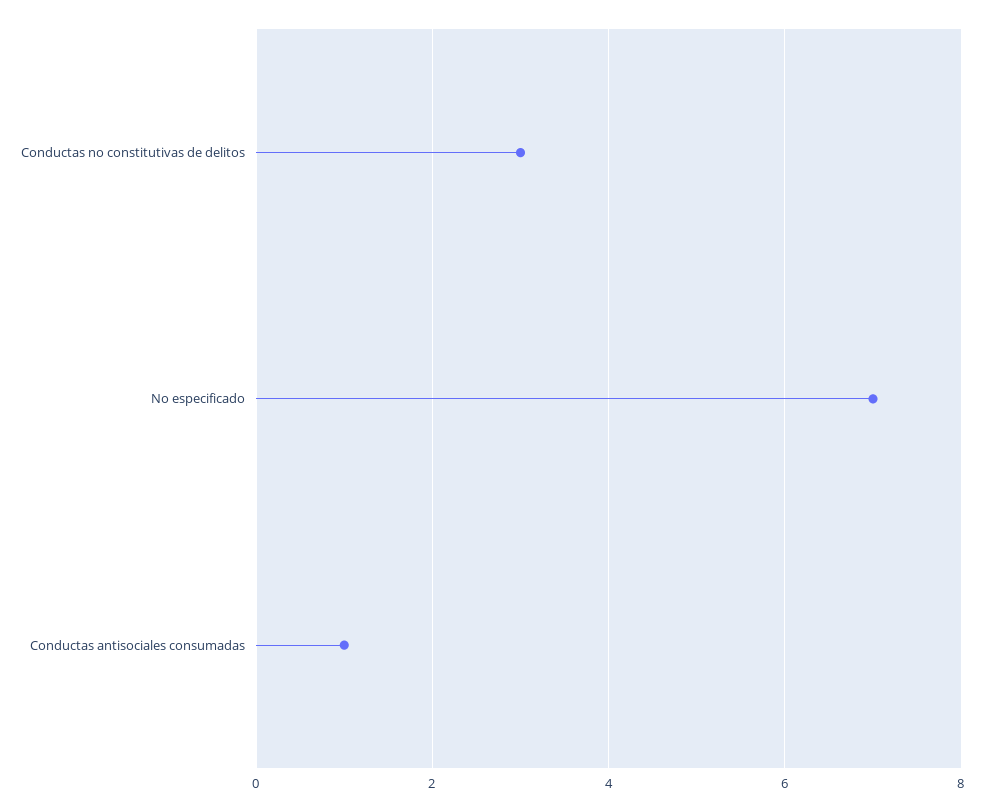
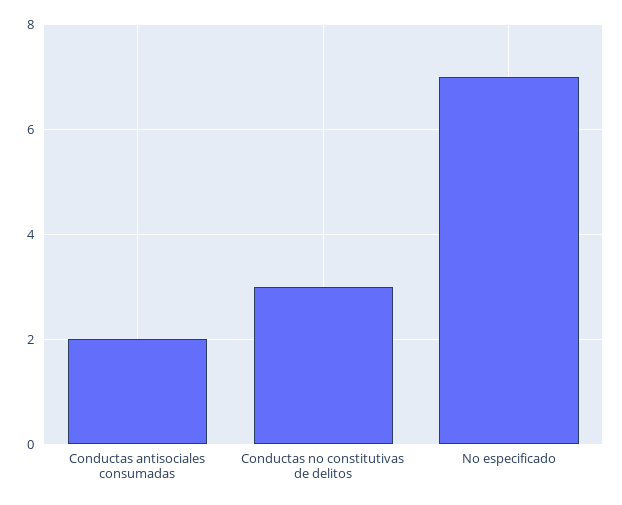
Conductas antisociales consumadas: 1 -> 2

